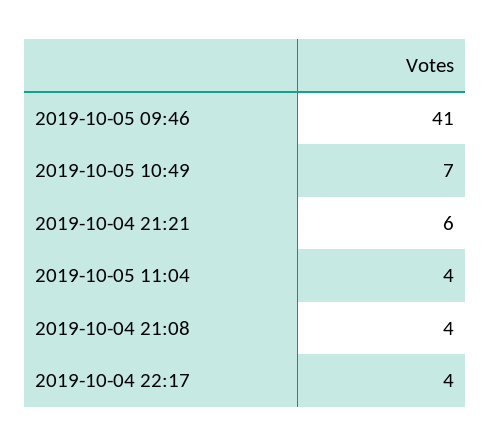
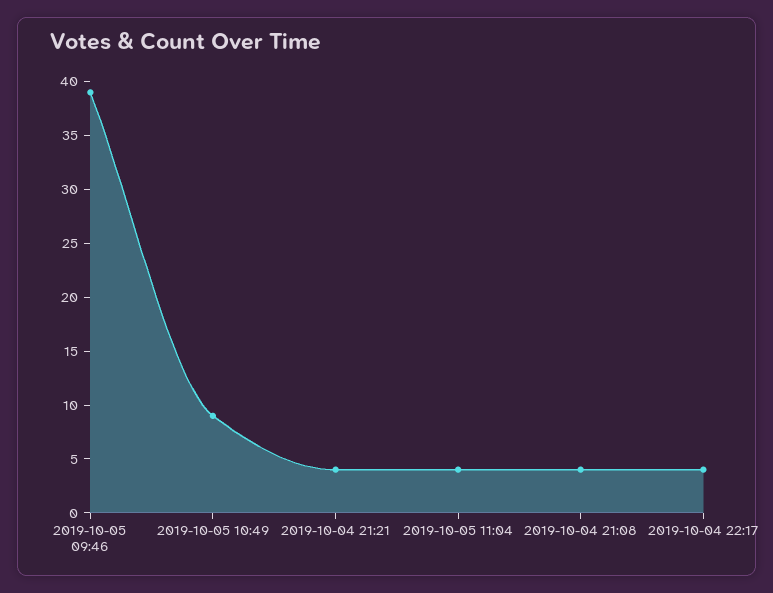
2019-10-05 09:46: 41 -> 39
2019-10-05 10:49: 7 -> 9
2019-10-04 21:21: 6 -> 4

